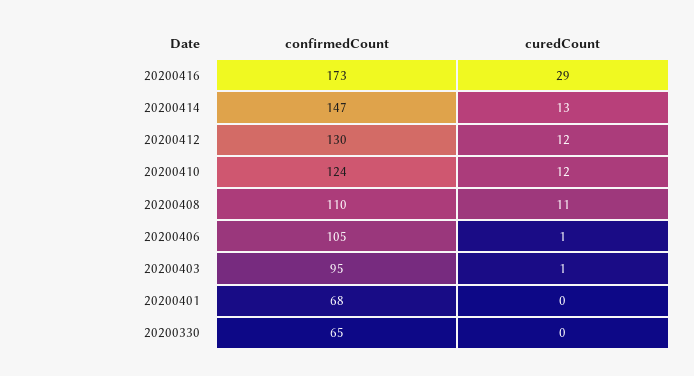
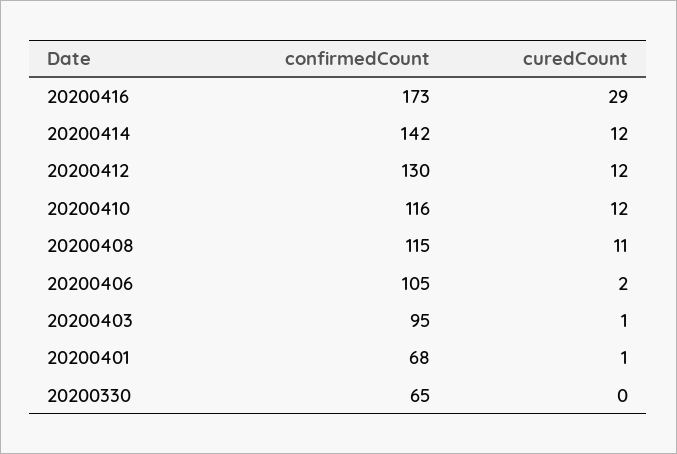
confirmedCount, 20200414: 147 -> 142
curedCount, 20200414: 13 -> 12
confirmedCount, 20200410: 124 -> 116
confirmedCount, 20200408: 110 -> 115
curedCount, 20200406: 1 -> 2
curedCount, 20200401: 0 -> 1

